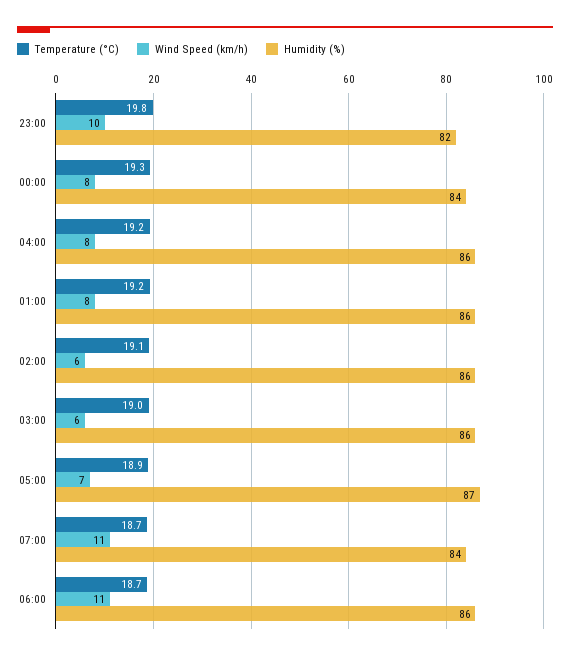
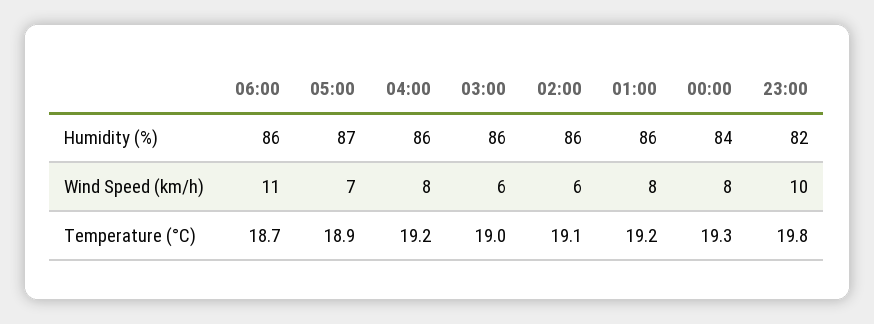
Temperature (°C), 07:00: 18.7 -> none
Wind Speed (km/h), 07:00: 11 -> none
Humidity (%), 07:00: 84 -> none

